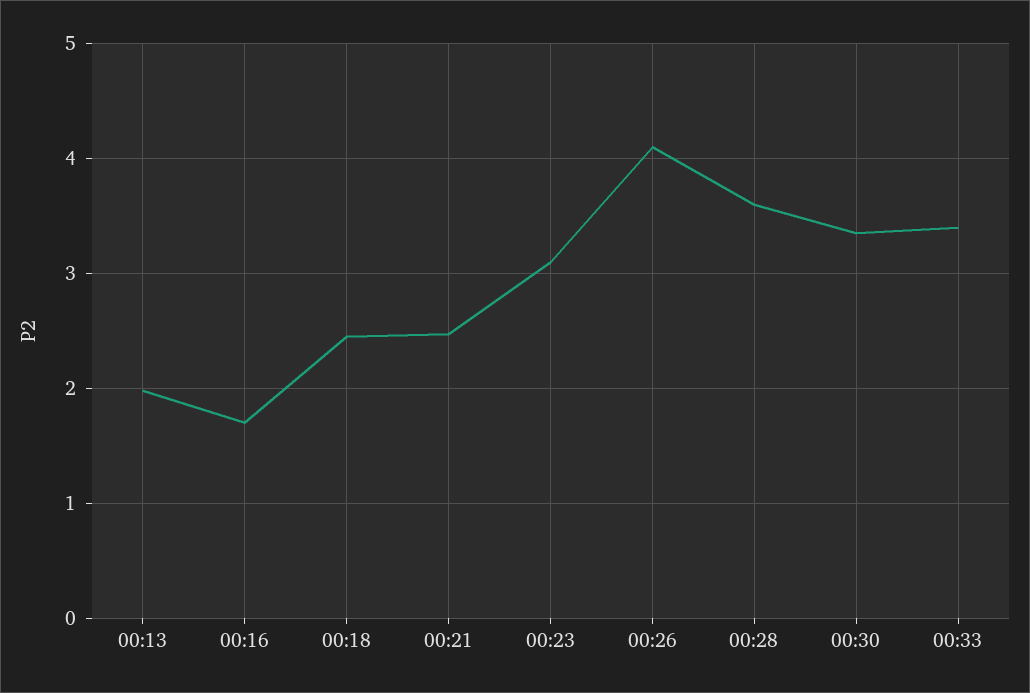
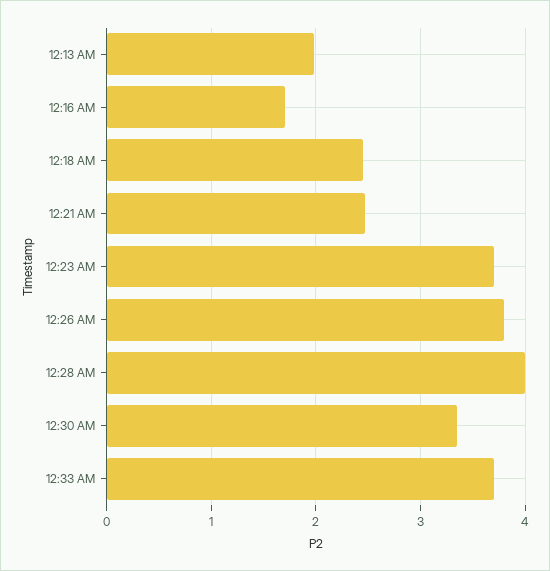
00:23: 3.1 -> 3.7
00:26: 4.1 -> 3.8
00:28: 3.6 -> 4
00:33: 3.4 -> 3.7

